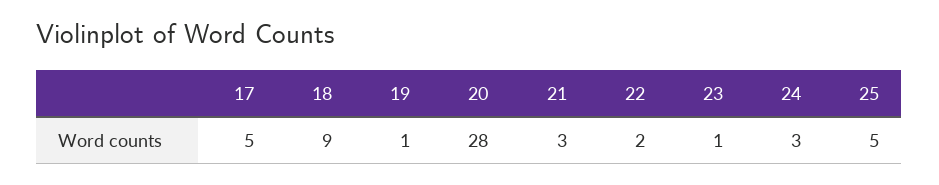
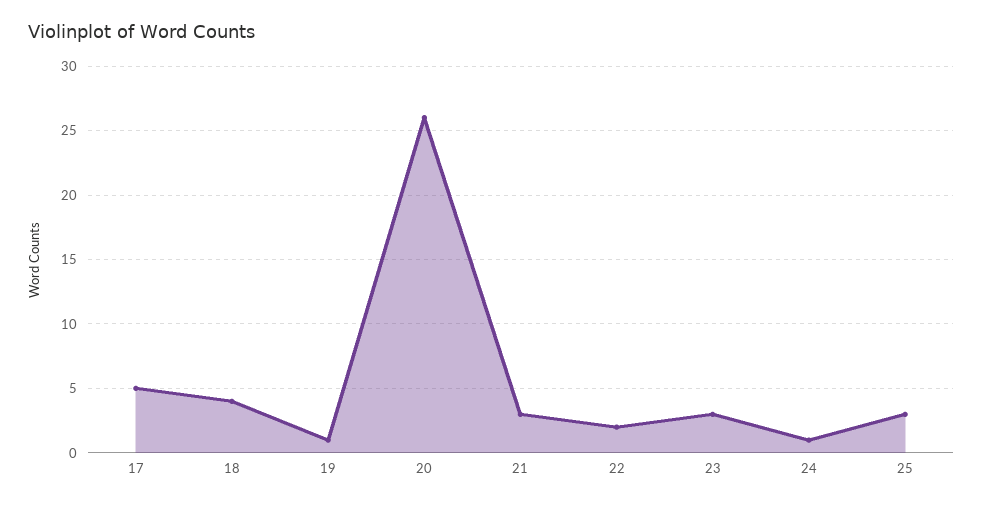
18: 9 -> 4
20: 28 -> 26
23: 1 -> 3
24: 3 -> 1
25: 5 -> 3

